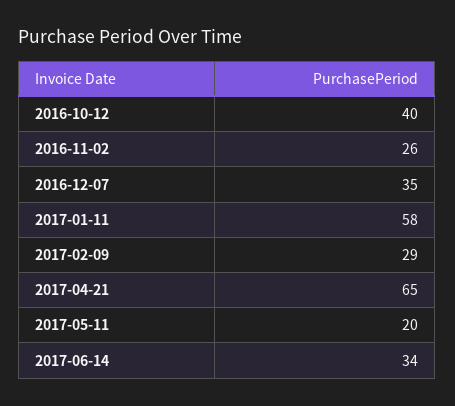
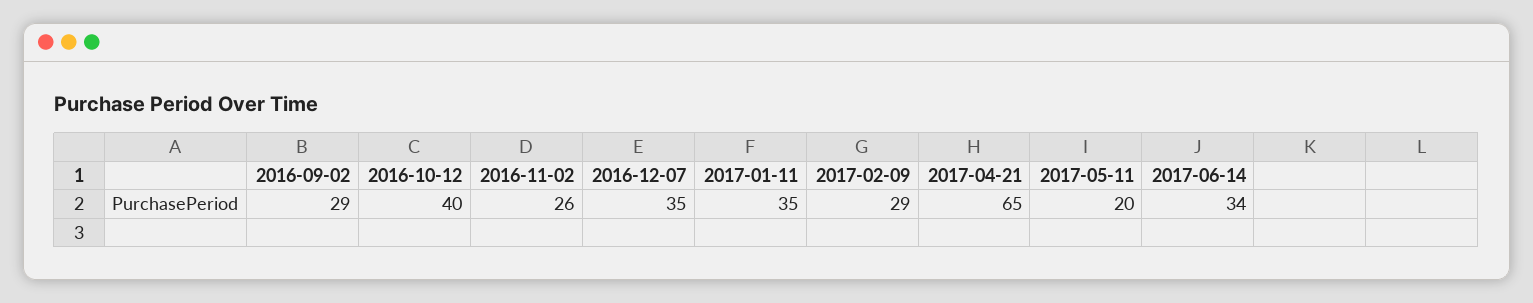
2017-01-11: 58 -> 35
2016-09-02: none -> 29

